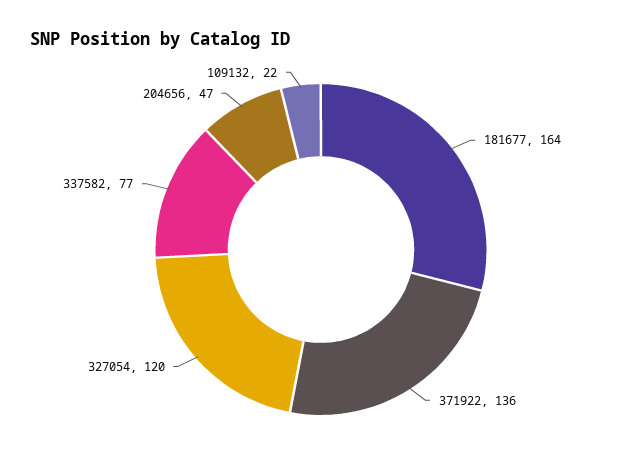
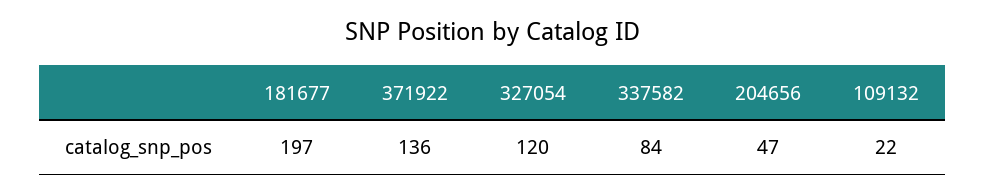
181677: 164 -> 197
337582: 77 -> 84

